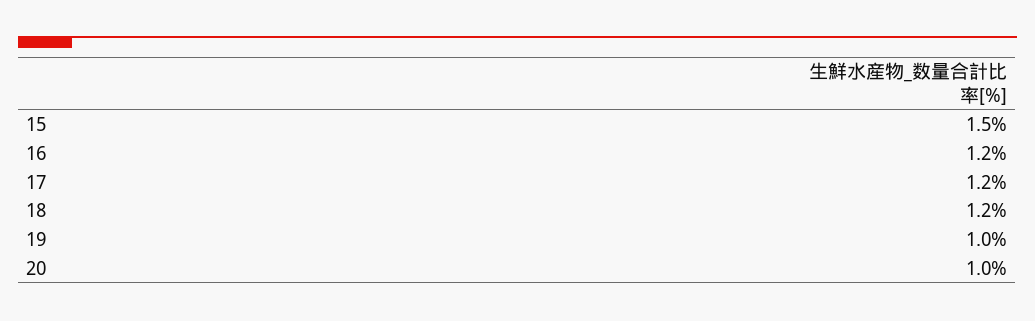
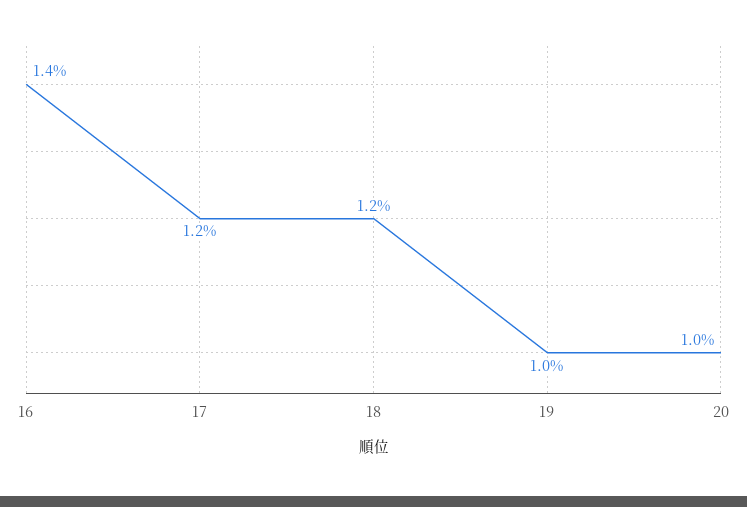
15: 1.5 -> none
16: 1.2 -> 1.4

